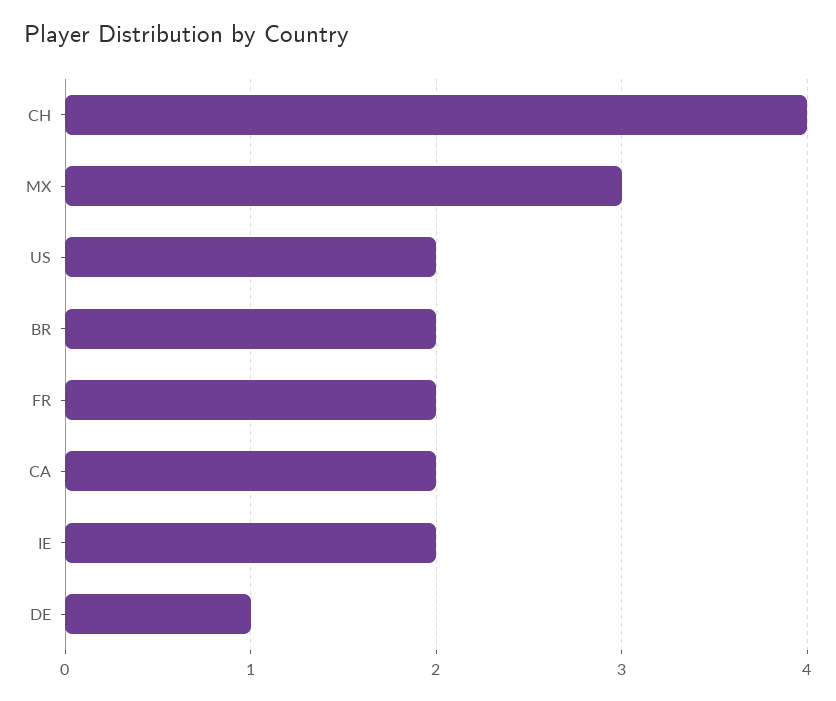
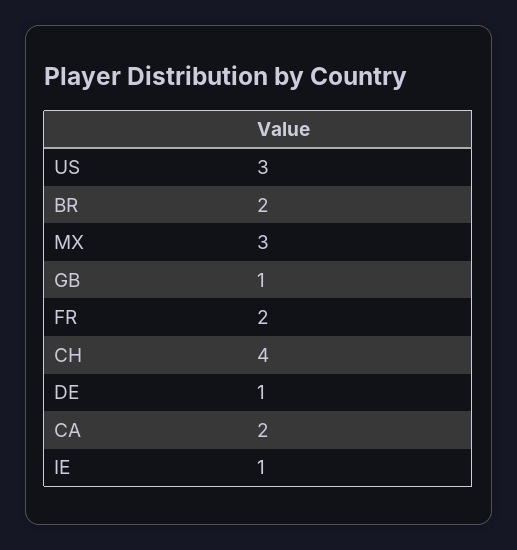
US: 2 -> 3
IE: 2 -> 1
GB: none -> 1

